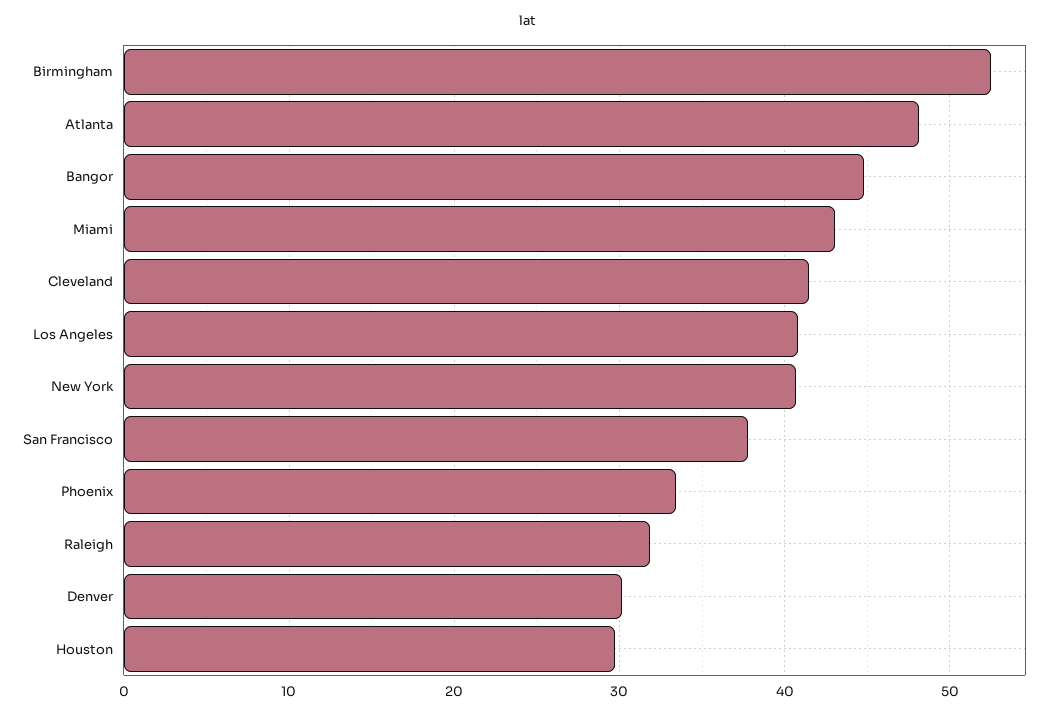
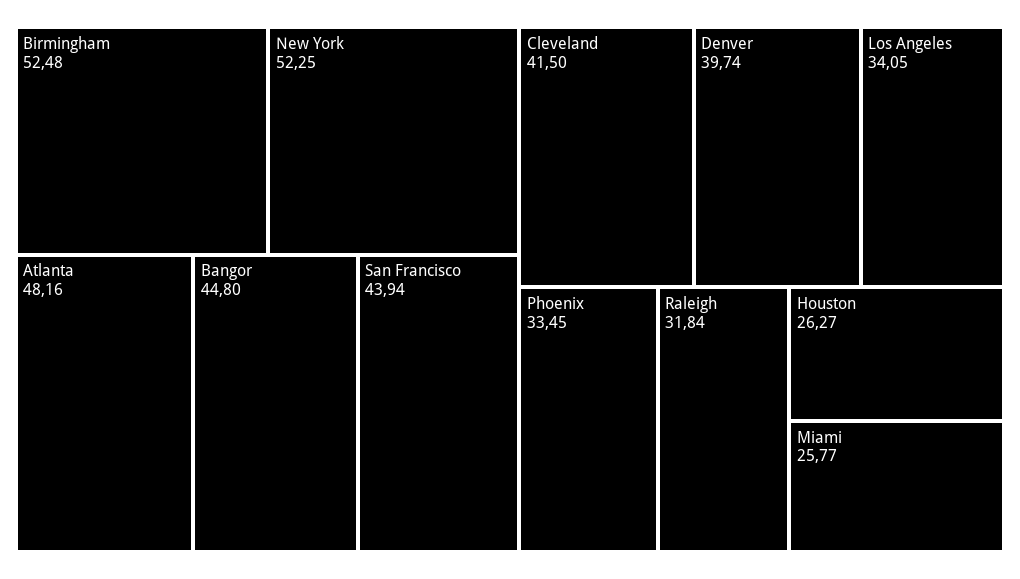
Miami: 43 -> 25.77
Los Angeles: 41 -> 34.05
New York: 41 -> 52.25
San Francisco: 38 -> 43.94
Denver: 30 -> 39.74
Houston: 30 -> 26.27

